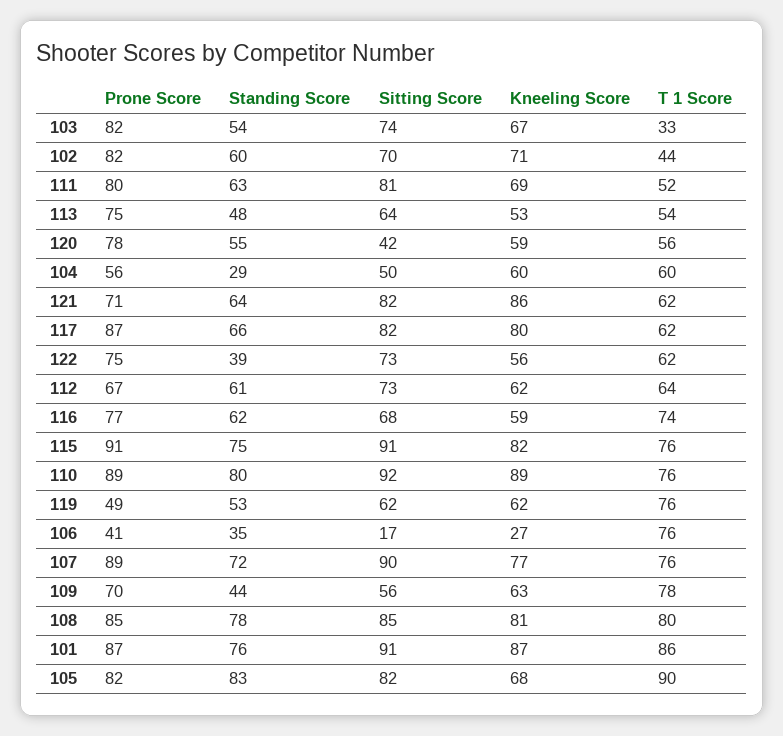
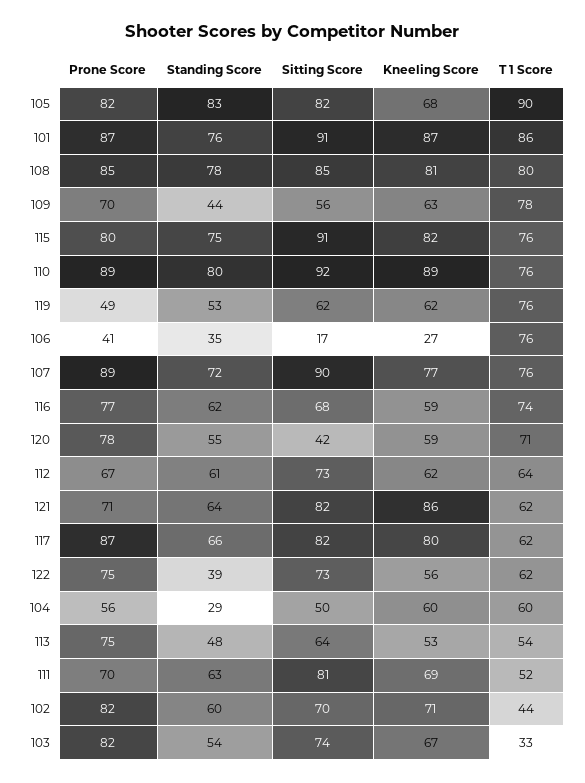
Prone Score, 111: 80 -> 70
T 1 Score, 120: 56 -> 71
Prone Score, 115: 91 -> 80

